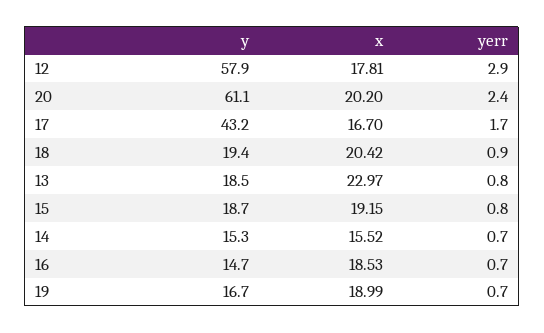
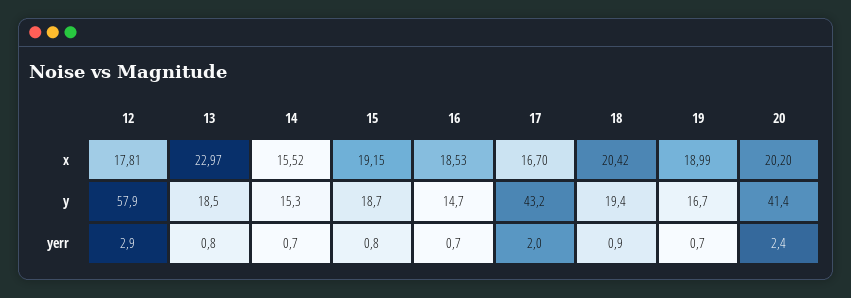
y, 20: 61.1 -> 41.4
yerr, 17: 1.7 -> 2

